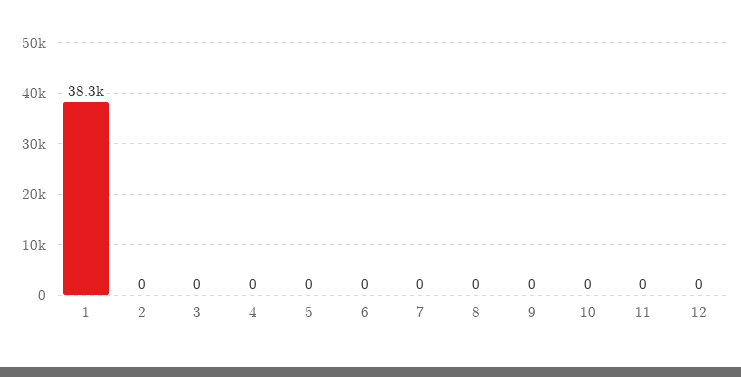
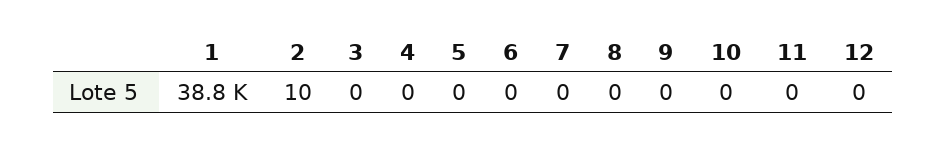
1: 38300 -> 38800
2: 0 -> 10

